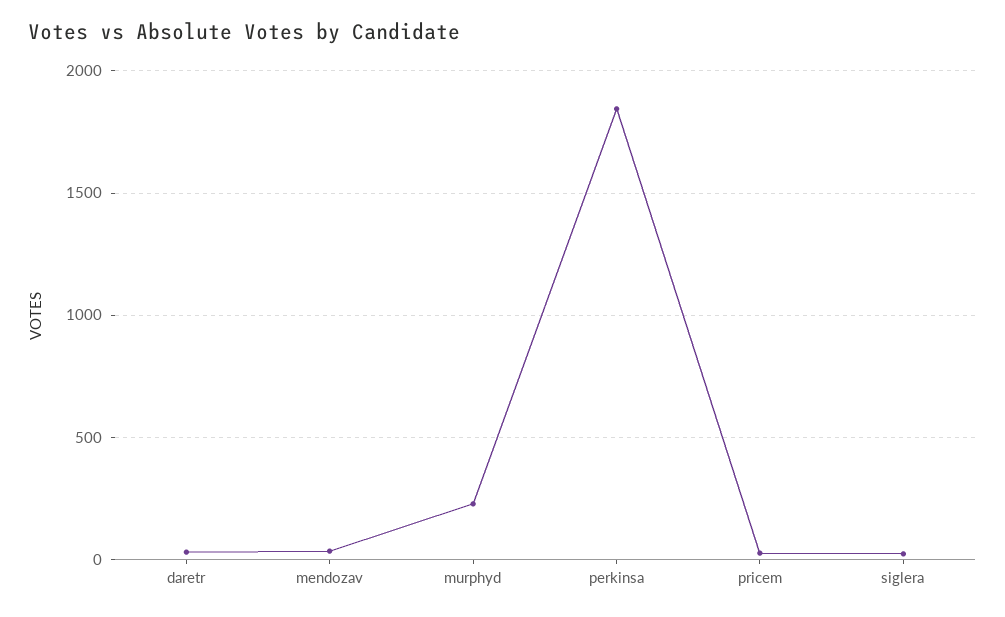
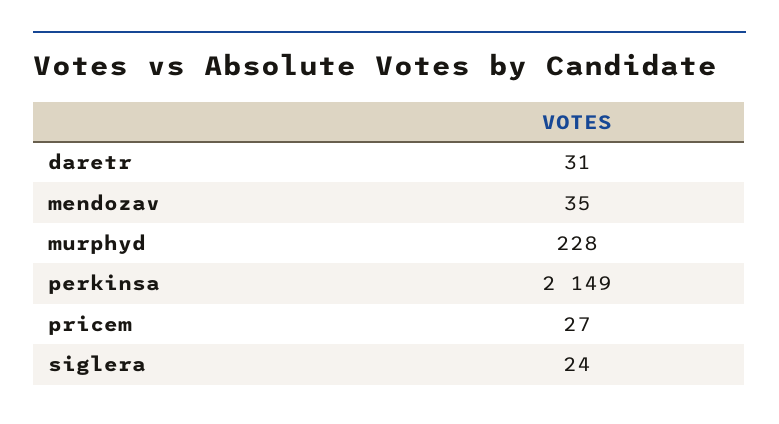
perkinsa: 1850 -> 2149

